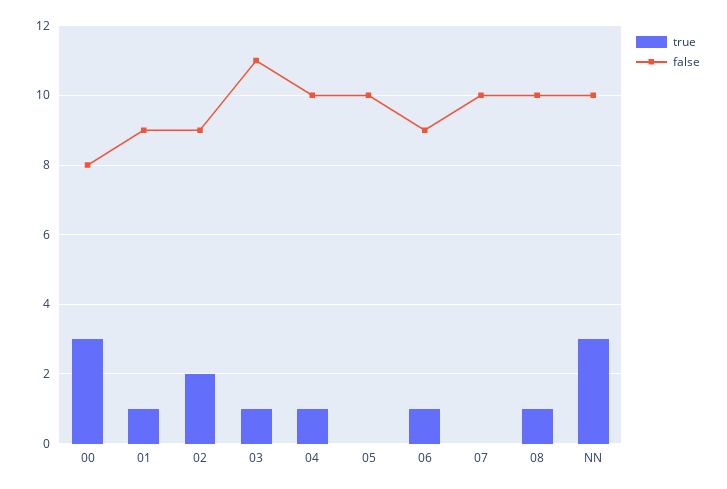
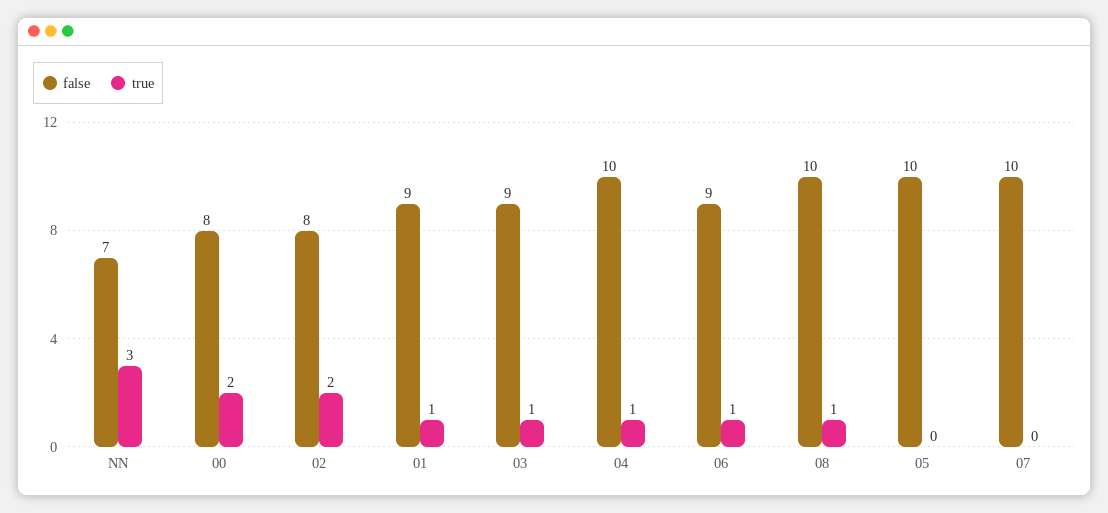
true, 00: 3 -> 2
false, 02: 9 -> 8
false, 03: 11 -> 9
false, NN: 10 -> 7

